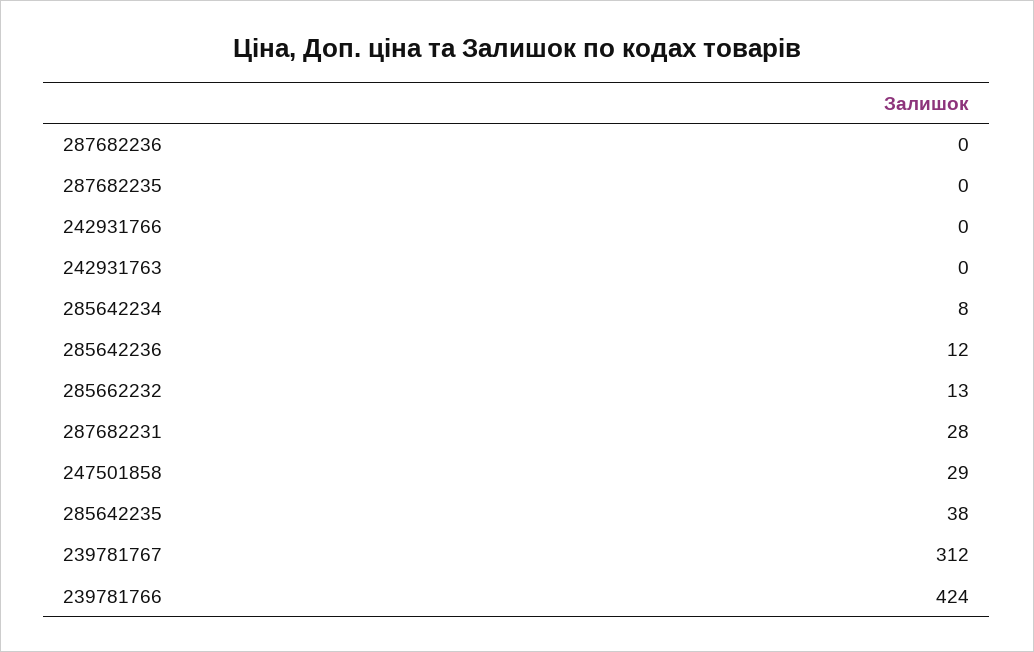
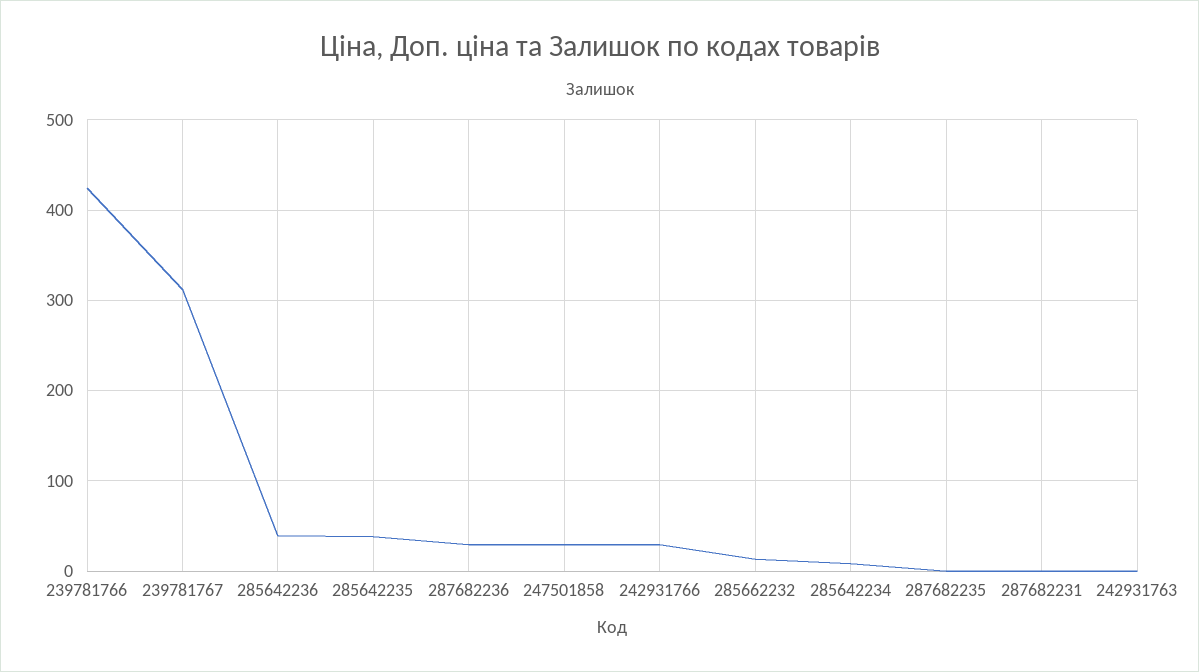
287682236: 0 -> 30
242931766: 0 -> 30
285642236: 12 -> 40
287682231: 28 -> 0

